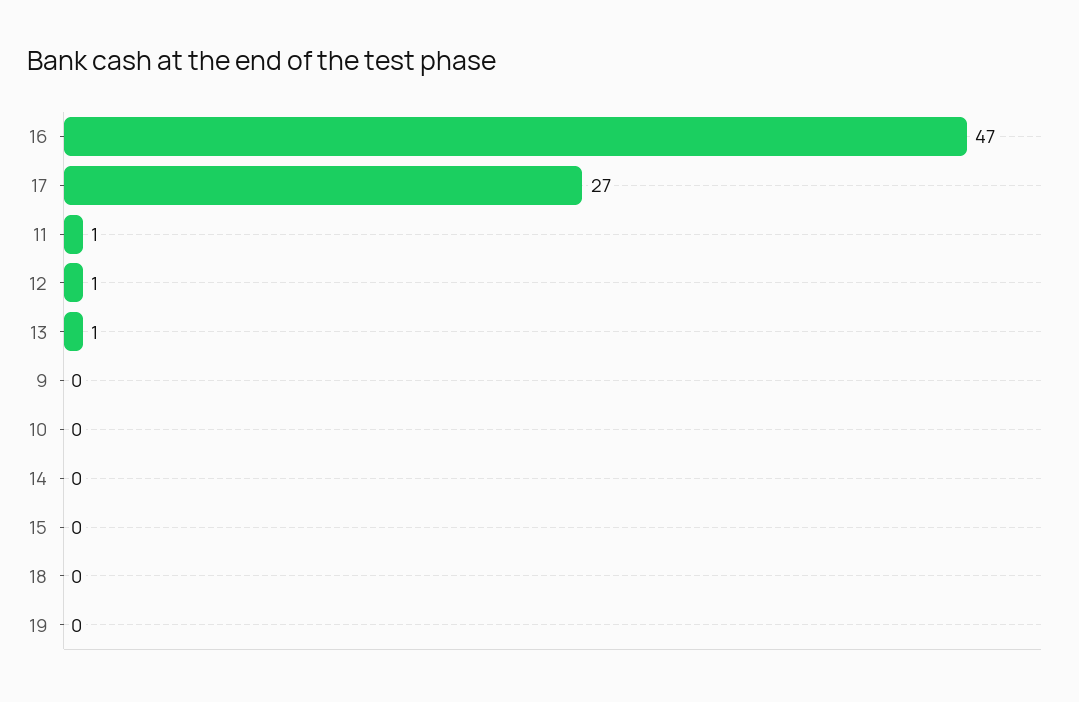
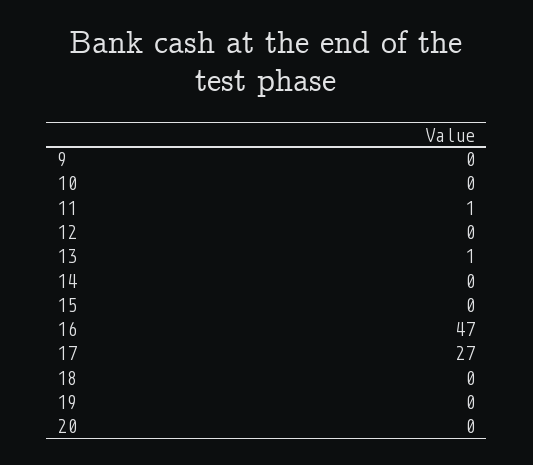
12: 1 -> 0
20: none -> 0

